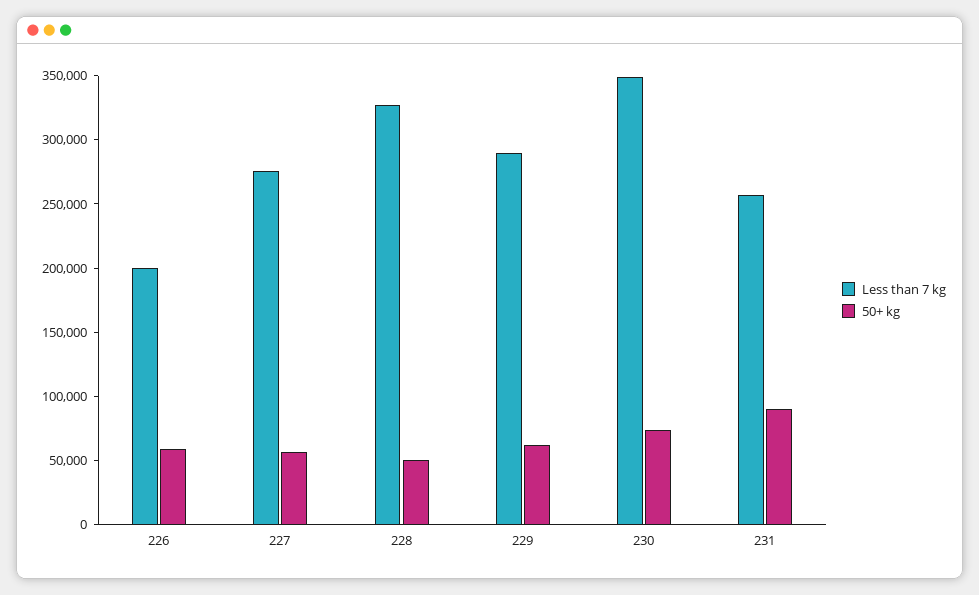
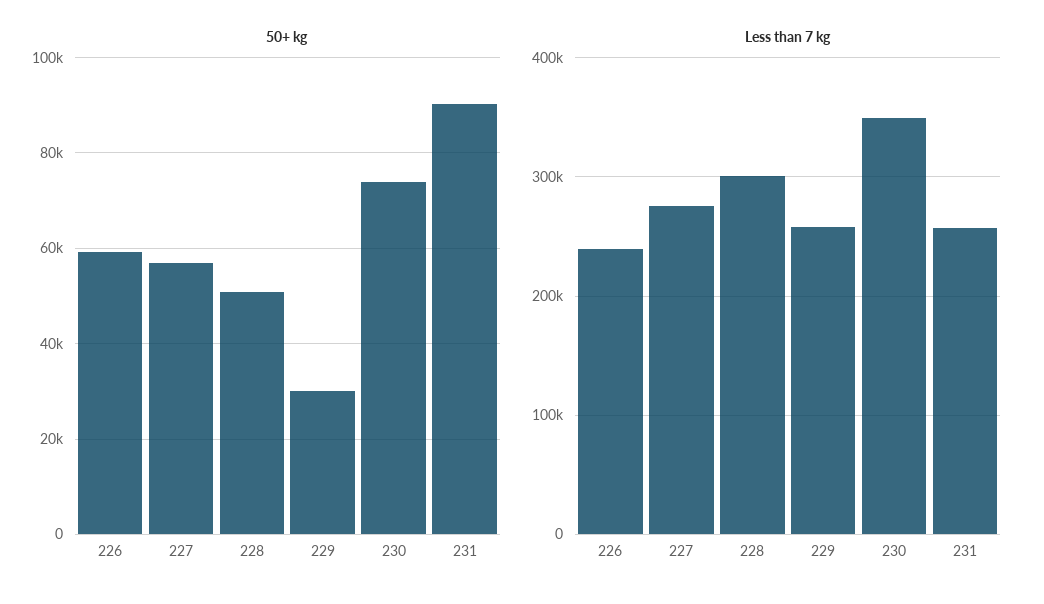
Less than 7 kg, 226: 200000 -> 240000
Less than 7 kg, 228: 330000 -> 300000
Less than 7 kg, 229: 290000 -> 260000
50+ kg, 229: 60000 -> 30000

